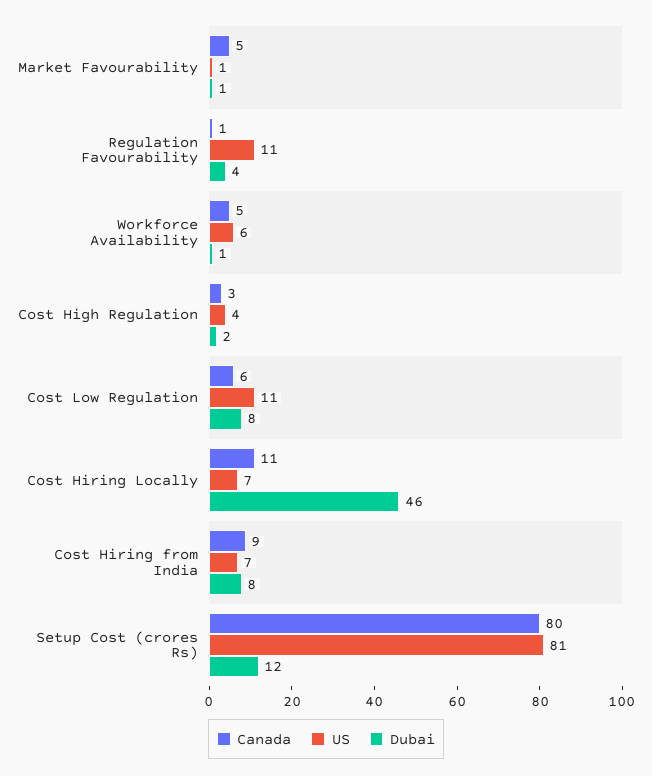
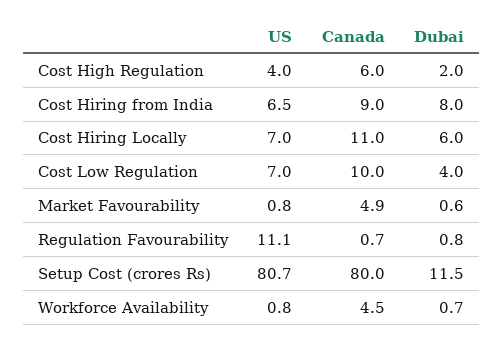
Dubai, Regulation Favourability: 4 -> 0.8
US, Workforce Availability: 6 -> 0.8
Canada, Cost High Regulation: 3 -> 6
Canada, Cost Low Regulation: 6 -> 10
US, Cost Low Regulation: 11 -> 7
Dubai, Cost Low Regulation: 8 -> 4
Dubai, Cost Hiring Locally: 46 -> 6

